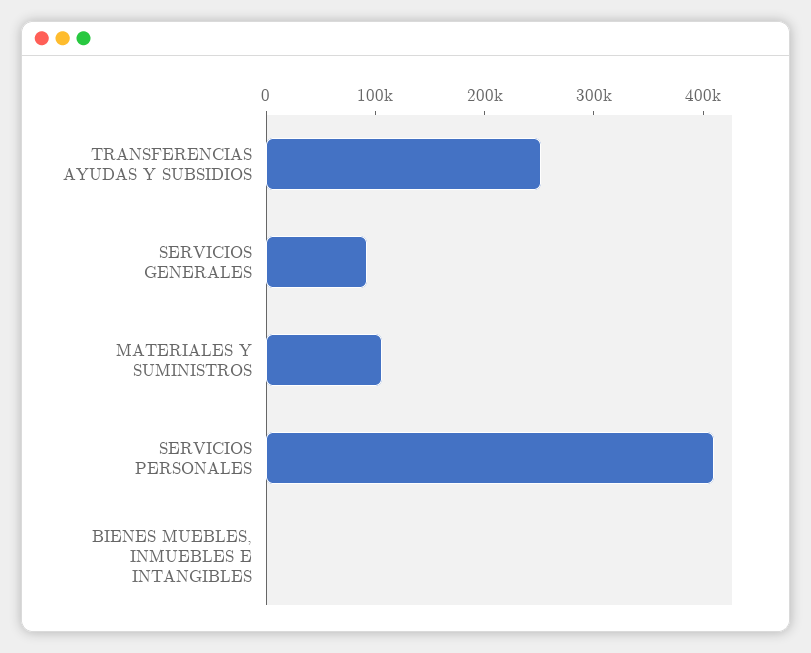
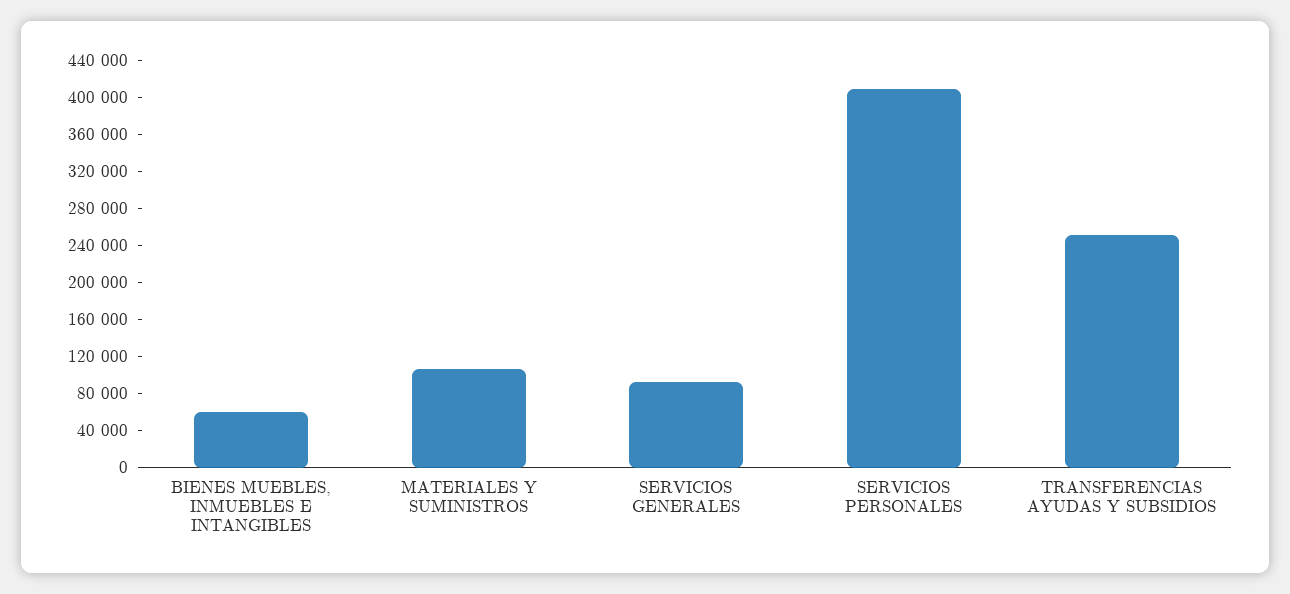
BIENES MUEBLES, INMUEBLES E INTANGIBLES: 0 -> 60000

